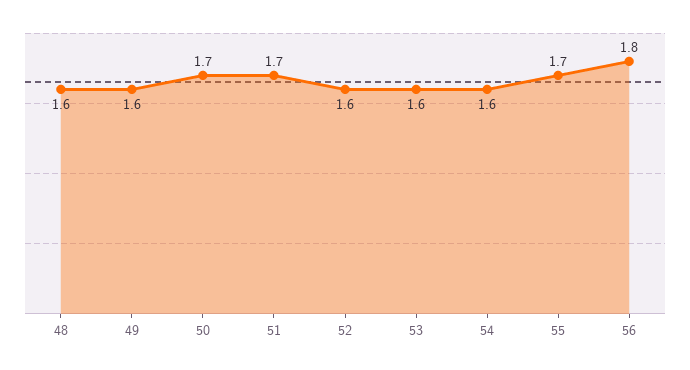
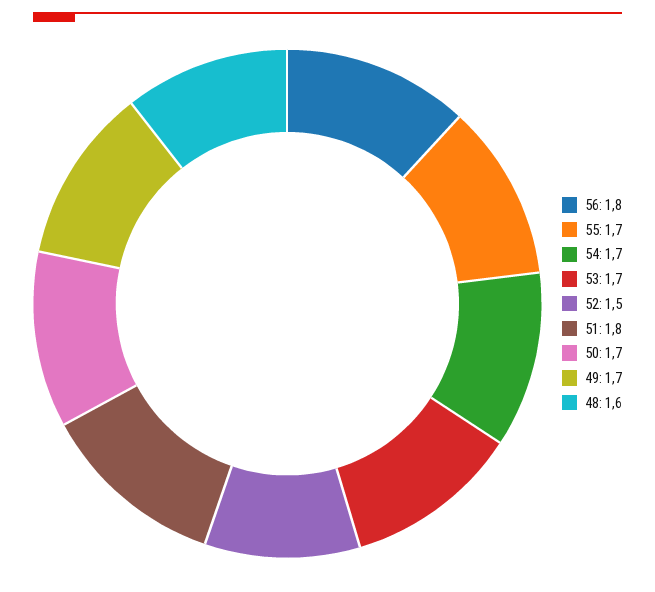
49: 1.6 -> 1.7
51: 1.7 -> 1.8
52: 1.6 -> 1.5
53: 1.6 -> 1.7
54: 1.6 -> 1.7

